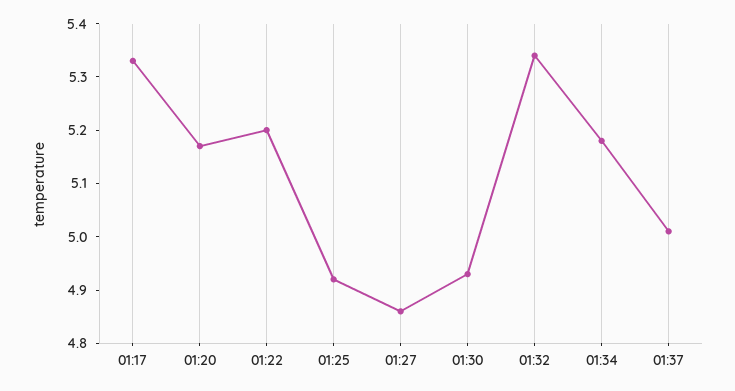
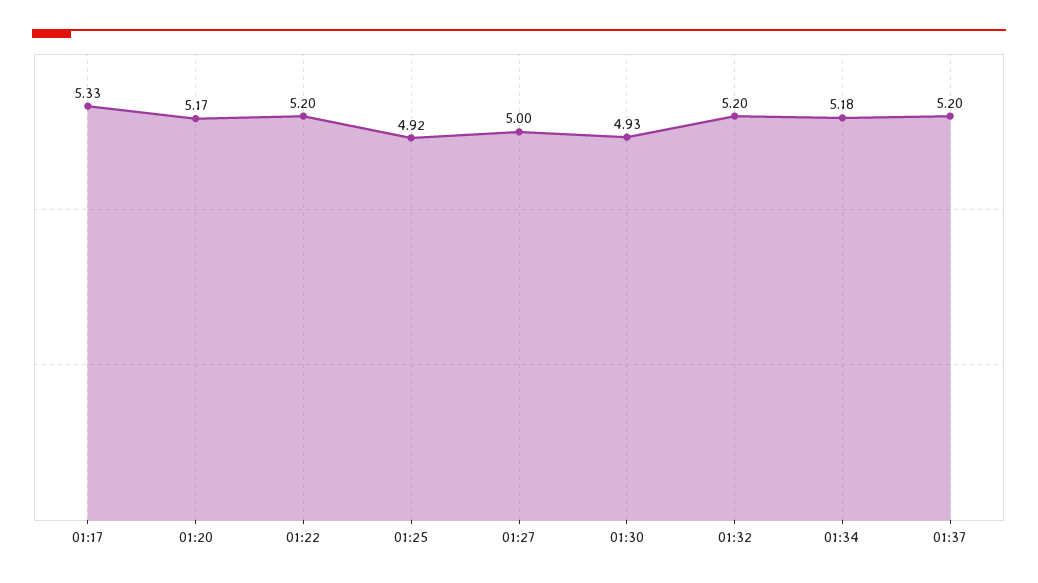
01:27: 4.85 -> 5
01:32: 5.35 -> 5.2
01:37: 5 -> 5.2

